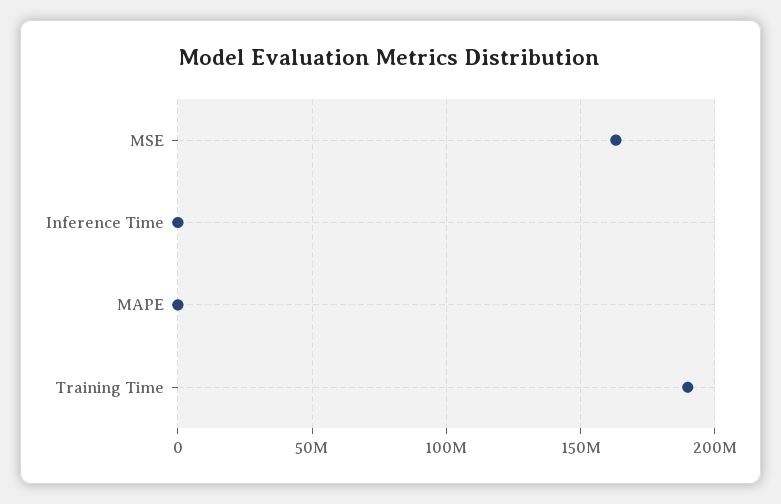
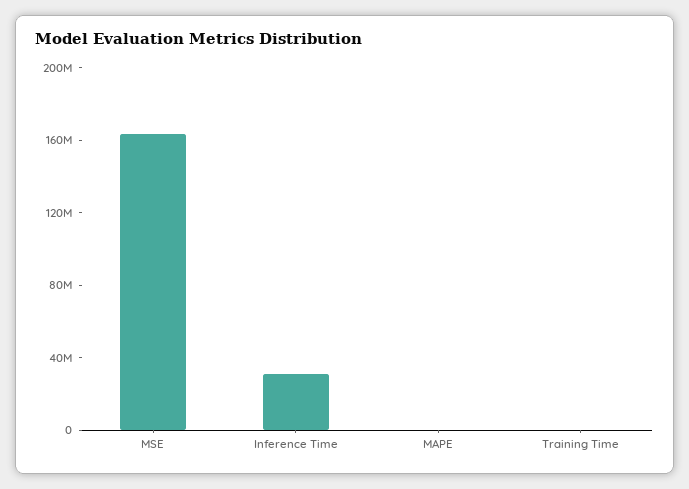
Inference Time: 0 -> 30000000
Training Time: 190000000 -> 0

